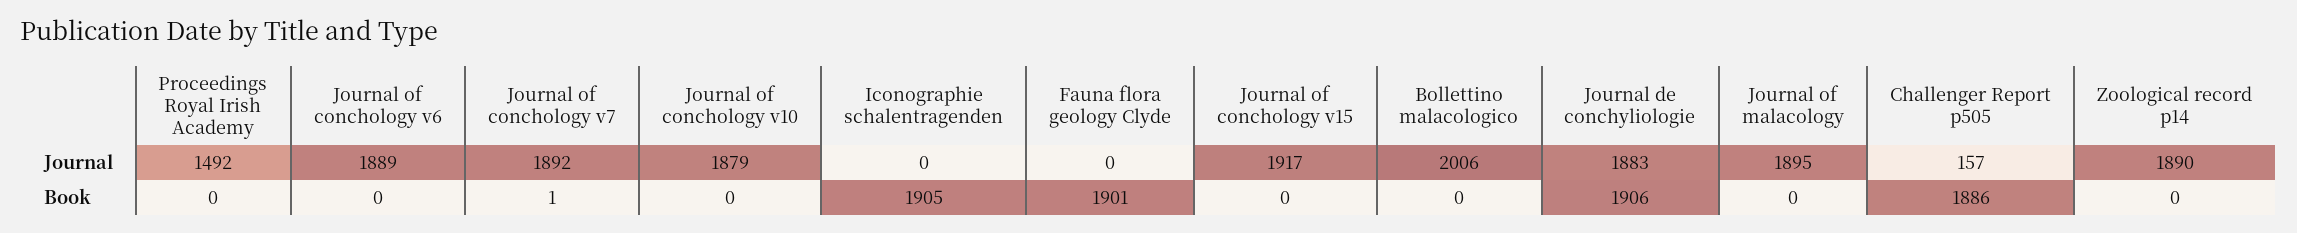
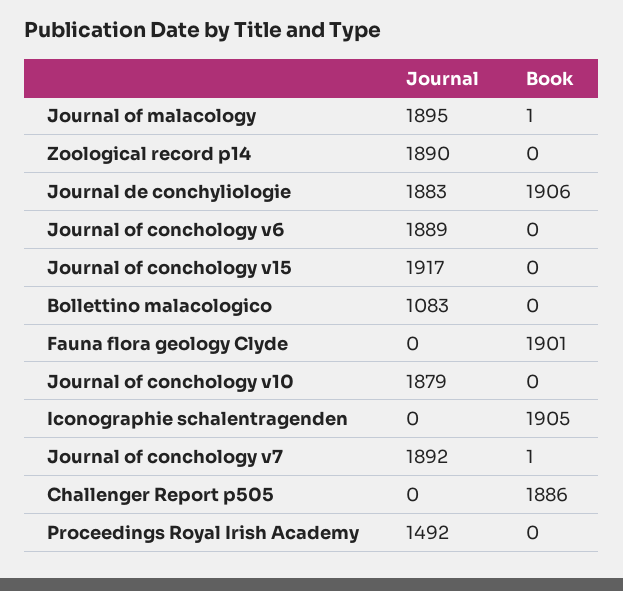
Bollettino malacologico, Journal: 2006 -> 1083
Challenger Report p505, Journal: 157 -> 0
Journal of malacology, Book: 0 -> 1

